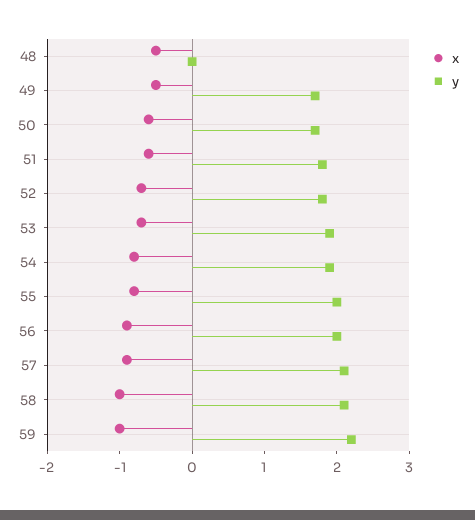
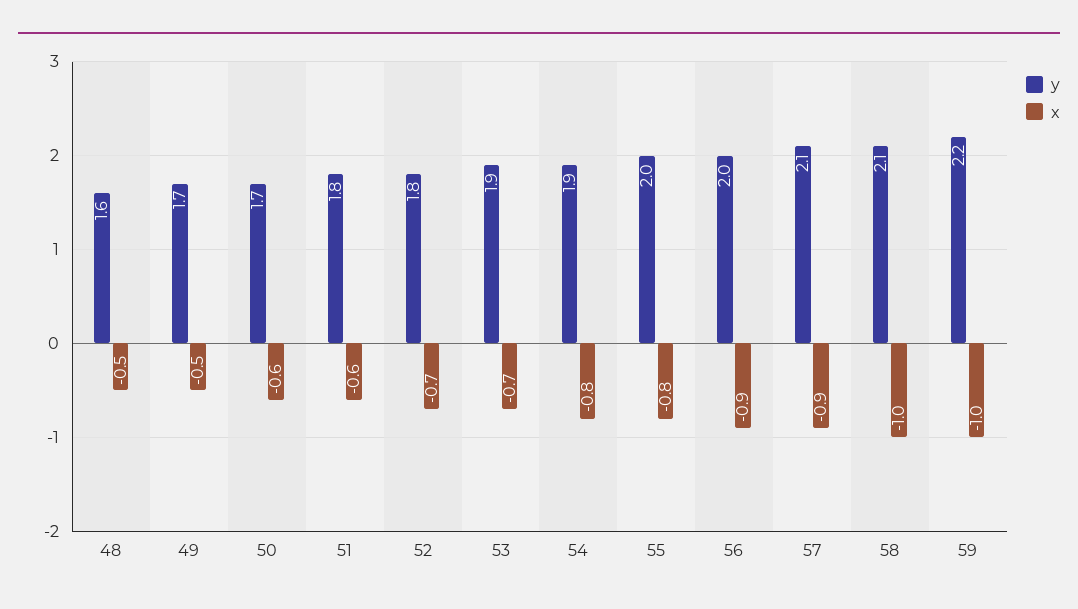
y, 48: 0 -> 1.6

